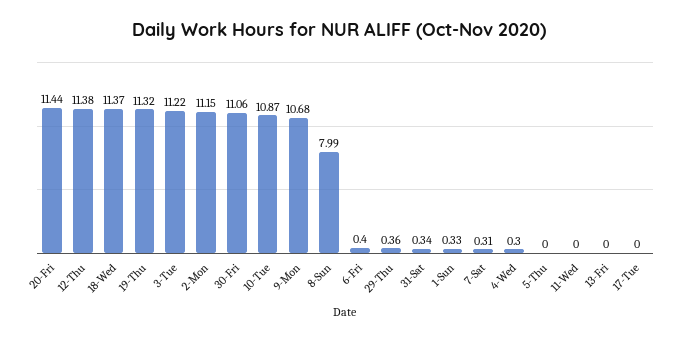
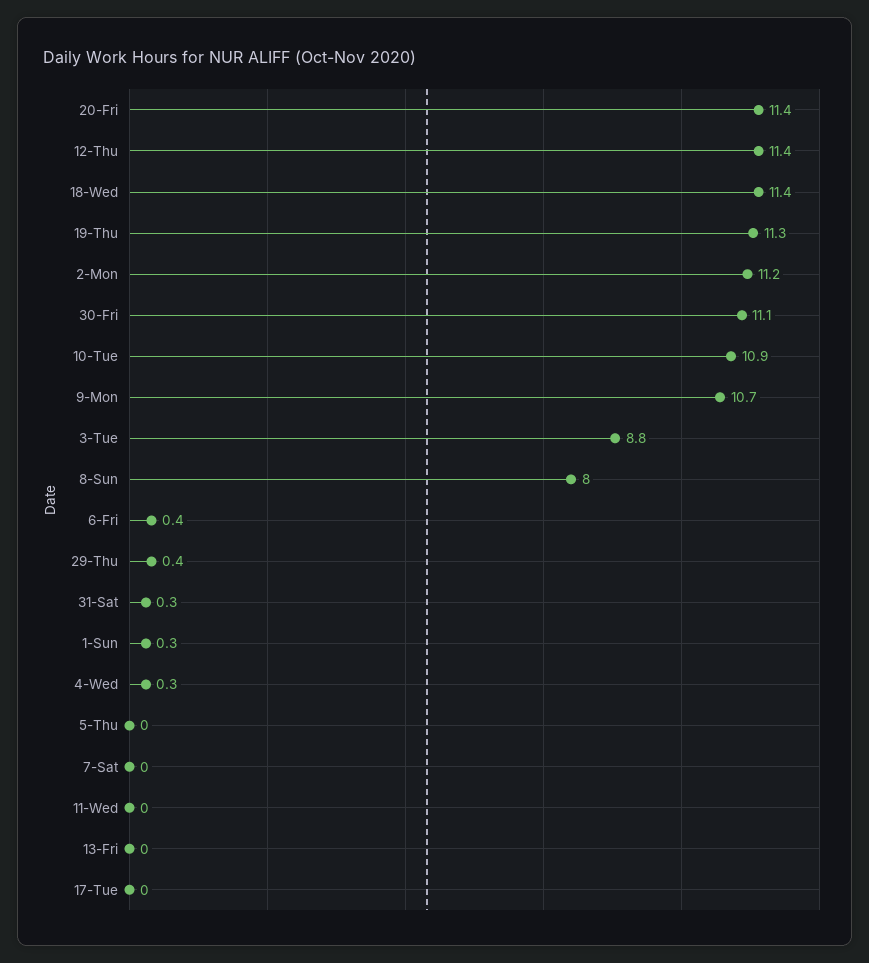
3-Tue: 11.22 -> 8.8
7-Sat: 0.31 -> 0

